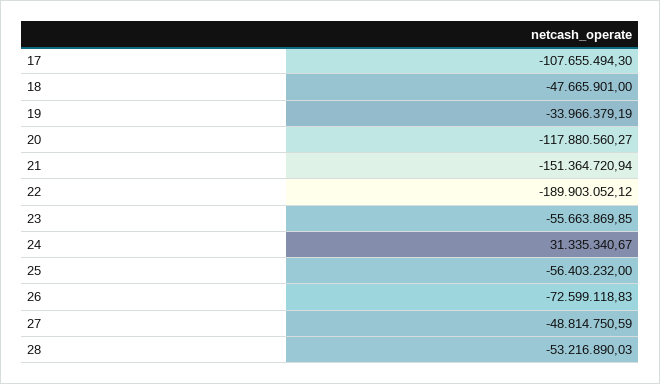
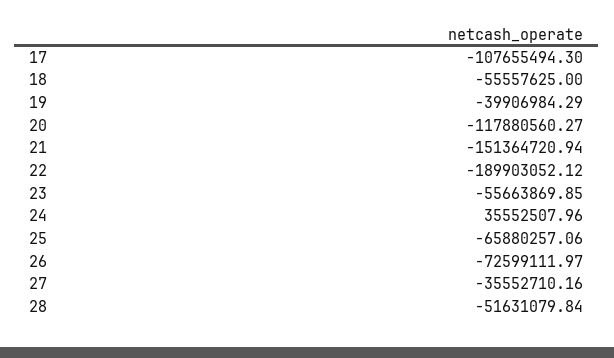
18: -47665901 -> -55557625
19: -33966379.19 -> -39906984.29
24: 31335340.67 -> 35552507.96
25: -56403232 -> -65880257.06
26: -72599118.83 -> -72599111.97
27: -48814750.59 -> -35552710.16
28: -53216890.03 -> -51631079.84

